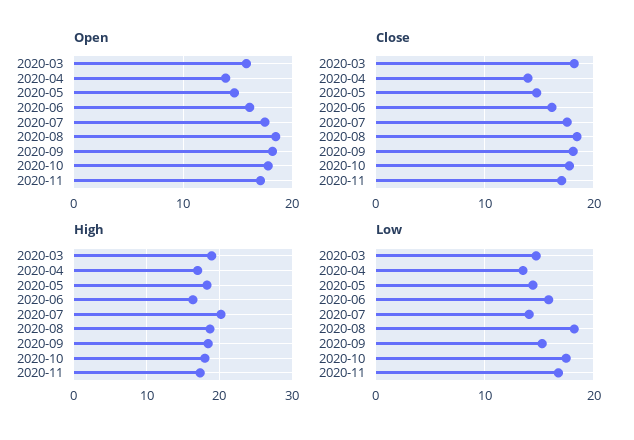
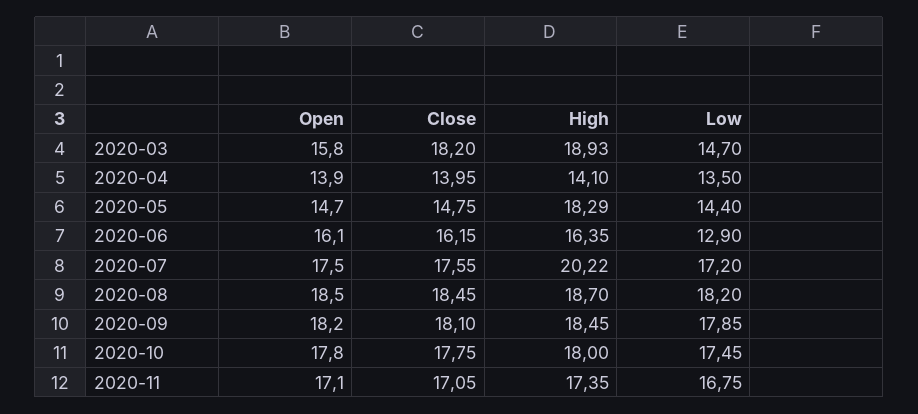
High, 2020-04: 17 -> 14.1
Low, 2020-06: 16 -> 12.9
Low, 2020-07: 14 -> 17.2
Low, 2020-09: 15 -> 17.85

